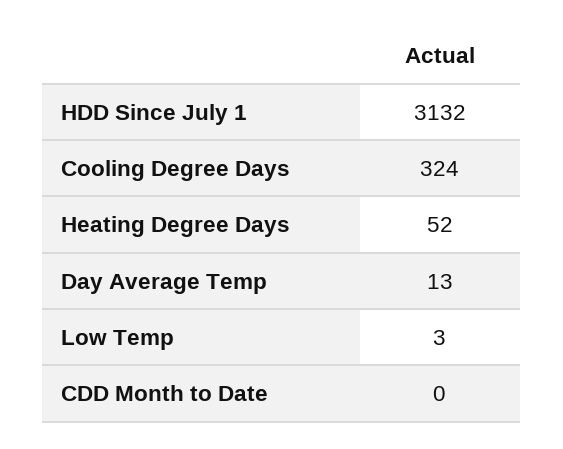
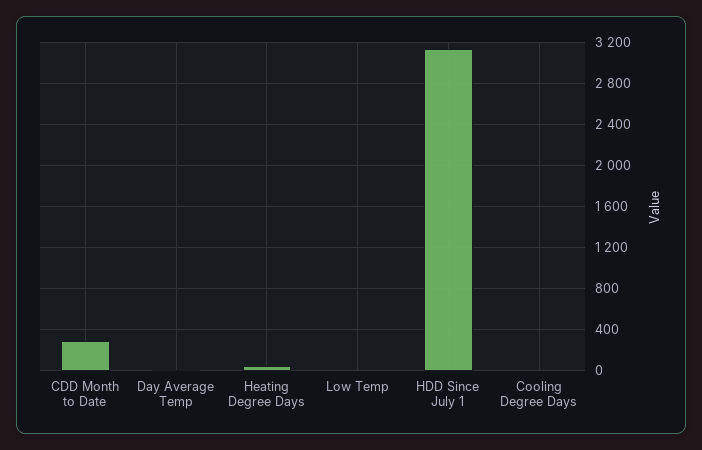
Cooling Degree Days: 324 -> 0
CDD Month to Date: 0 -> 300

